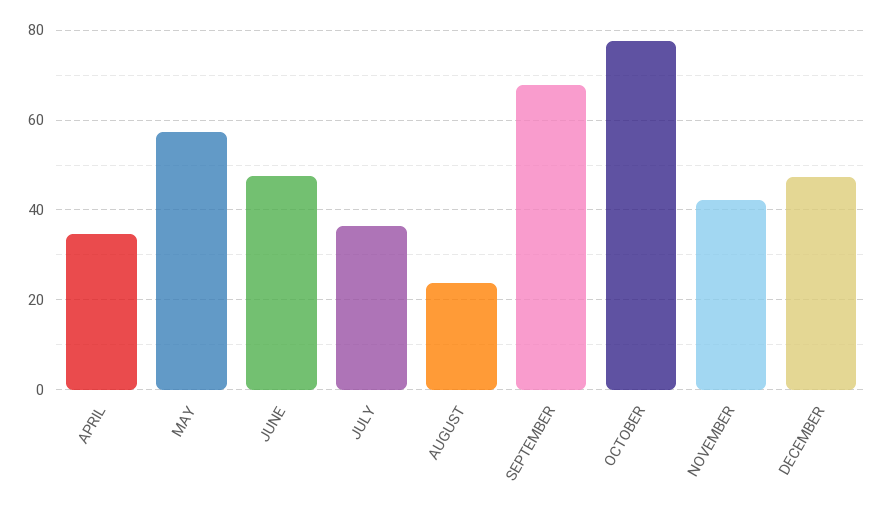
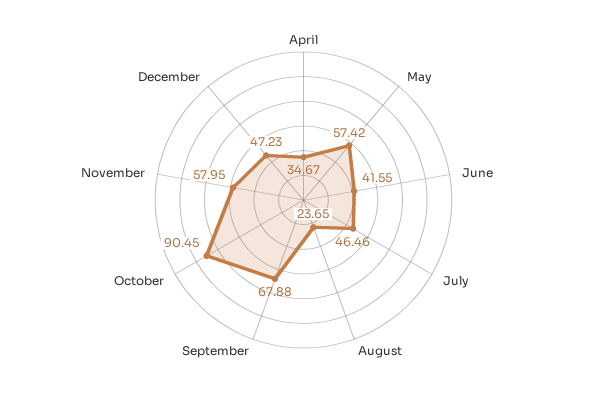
JUNE: 48 -> 41.55
JULY: 36 -> 46.46
OCTOBER: 78 -> 90.45
NOVEMBER: 42 -> 57.95

